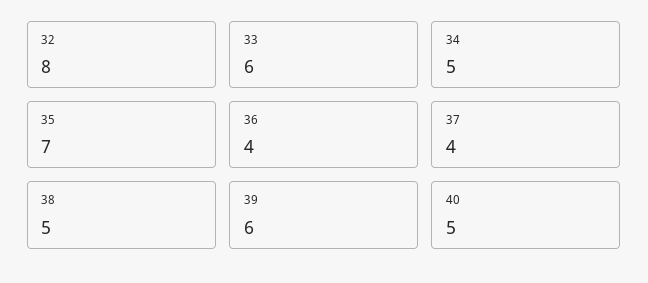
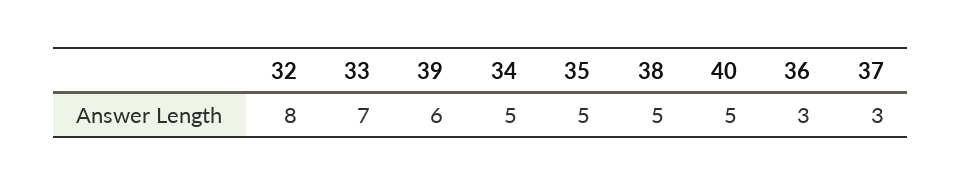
33: 6 -> 7
35: 7 -> 5
36: 4 -> 3
37: 4 -> 3

